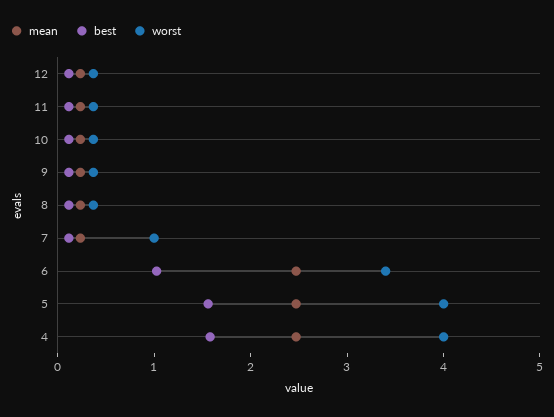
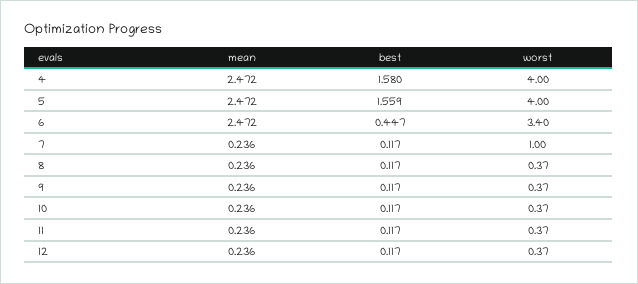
best, 6: 1 -> 0.447

